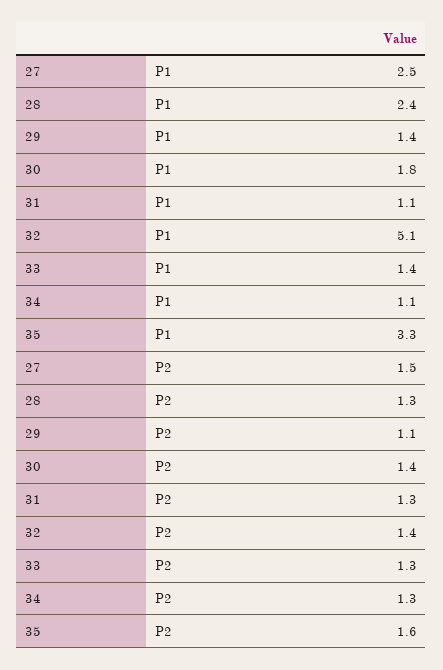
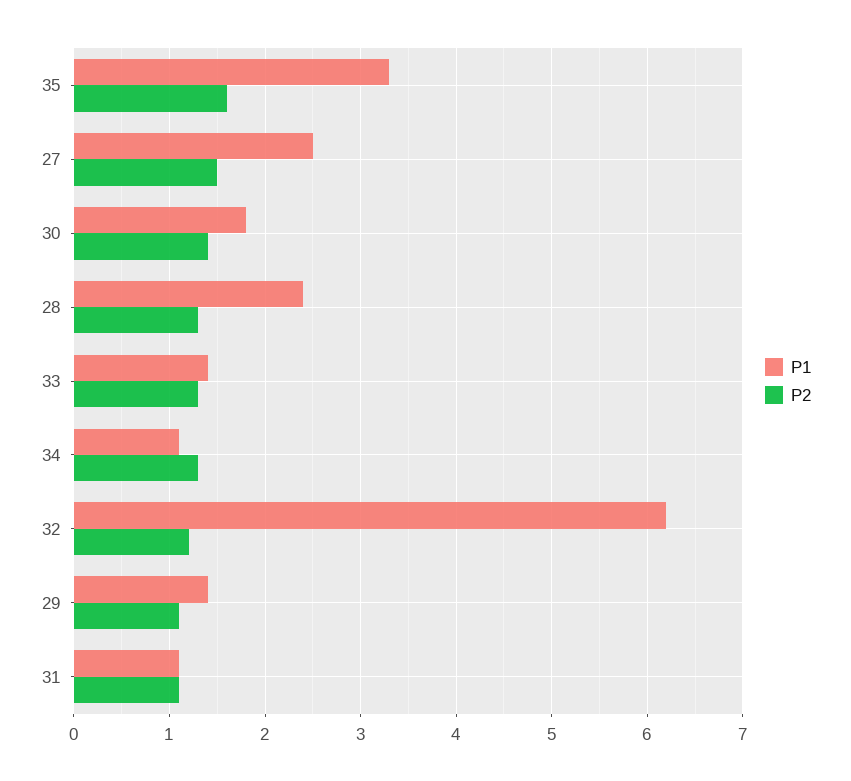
P1, 32: 5.1 -> 6.2
P2, 31: 1.3 -> 1.1
P2, 32: 1.4 -> 1.2

